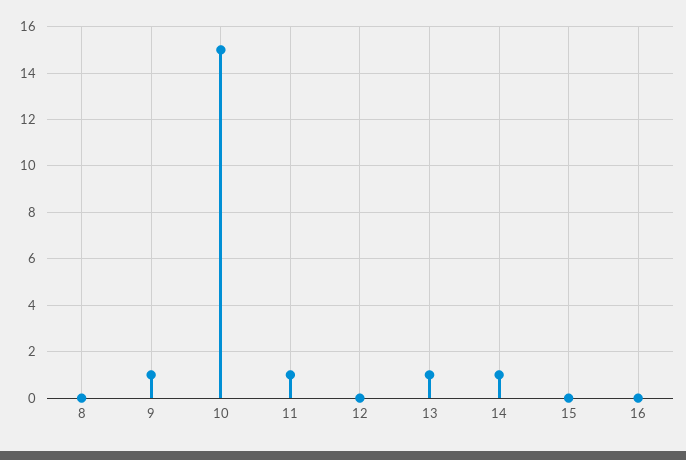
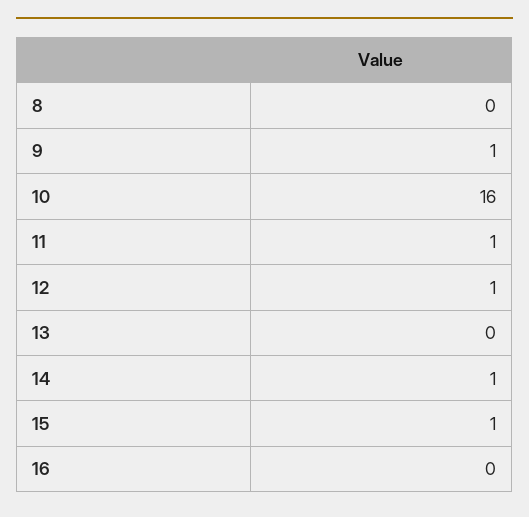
10: 15 -> 16
12: 0 -> 1
13: 1 -> 0
15: 0 -> 1

